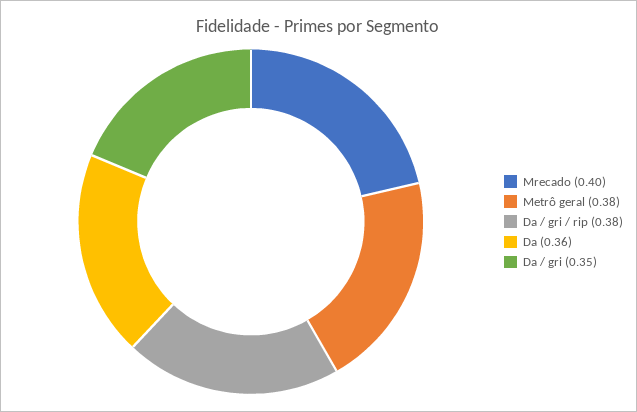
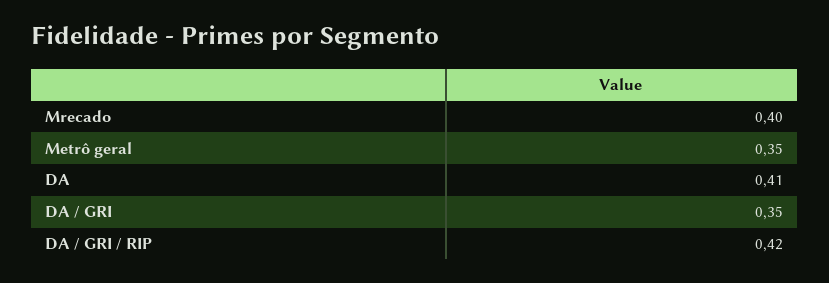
Metrô geral: 0.38 -> 0.35
Da / gri / rip: 0.38 -> 0.42
Da: 0.36 -> 0.41

